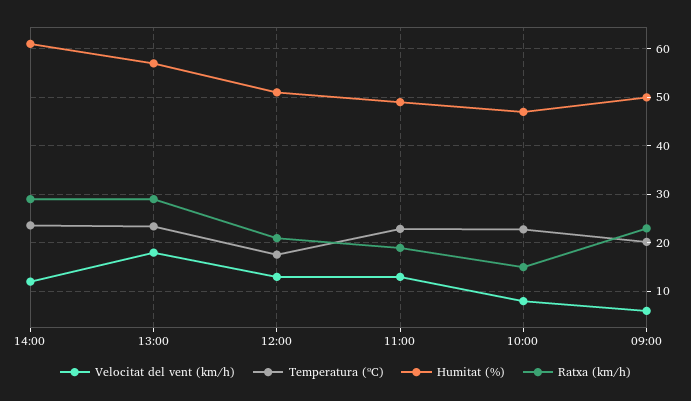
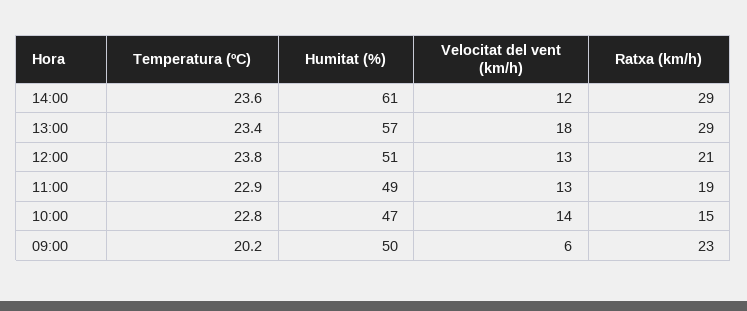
Temperatura (ºC), 12:00: 18 -> 23.8
Velocitat del vent (km/h), 10:00: 8 -> 14

